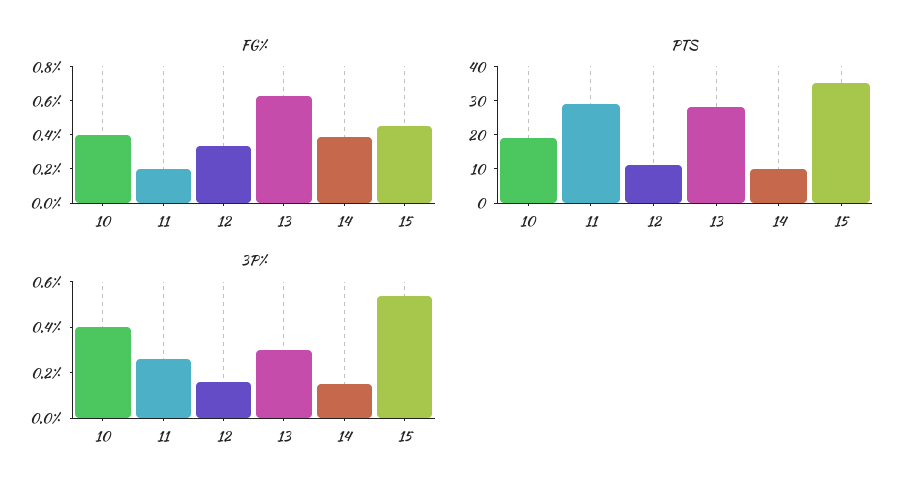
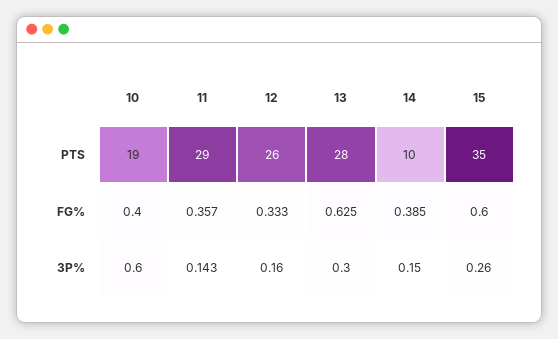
FG%, 11: 0.2 -> 0.357
FG%, 15: 0.45 -> 0.6
PTS, 12: 10 -> 26
3P%, 10: 0.4 -> 0.6
3P%, 11: 0.25 -> 0.143
3P%, 15: 0.55 -> 0.26

